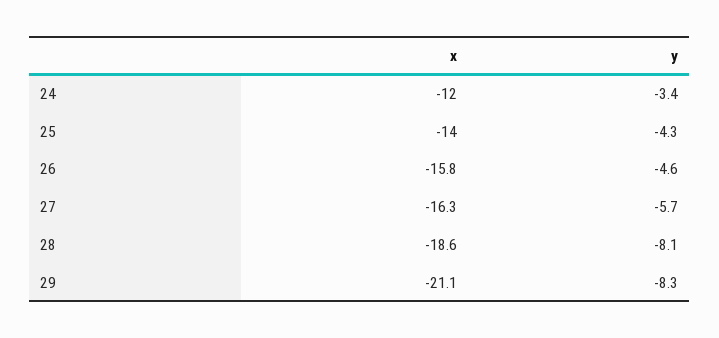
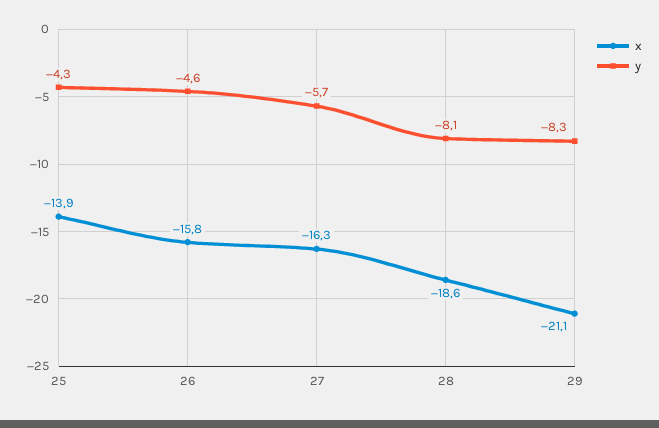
x, 24: -12 -> none
y, 24: -3.4 -> none
x, 25: -14 -> -13.9

